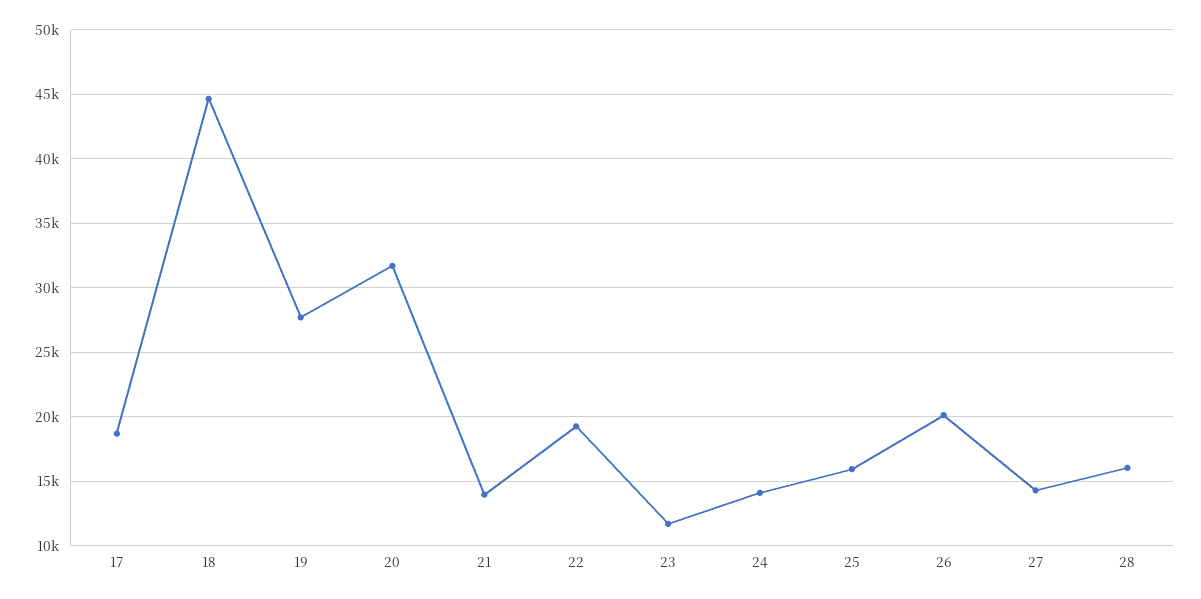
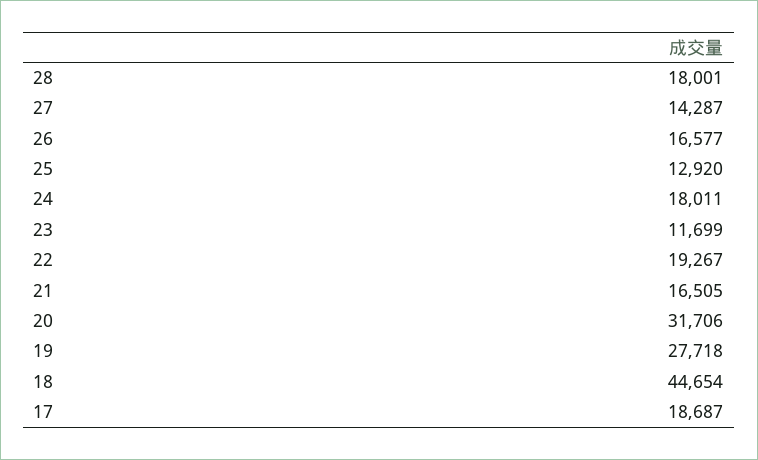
21: 14000 -> 16505
24: 14000 -> 18011
25: 16000 -> 12920
26: 20000 -> 16577
28: 16000 -> 18001

